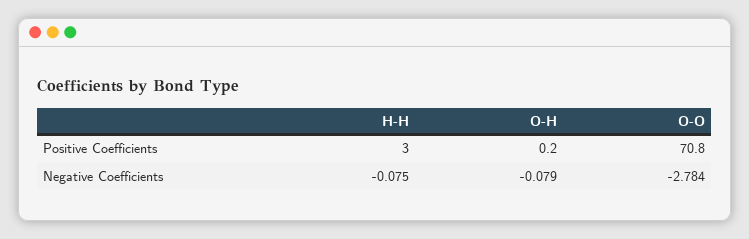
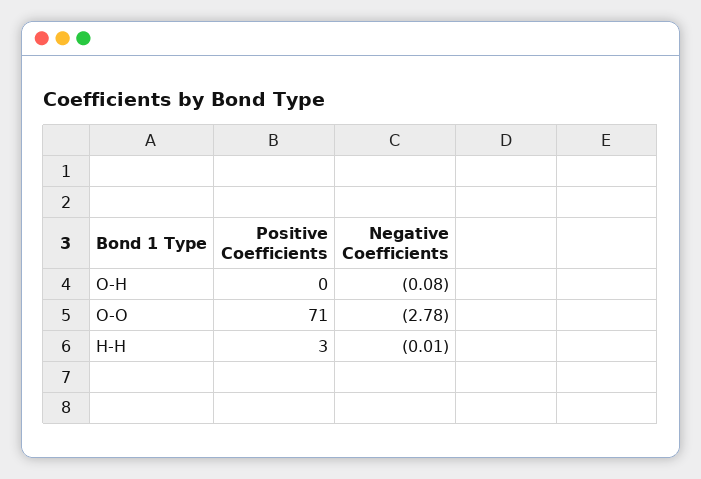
H-H, Negative Coefficients: -0.075 -> -0.01

